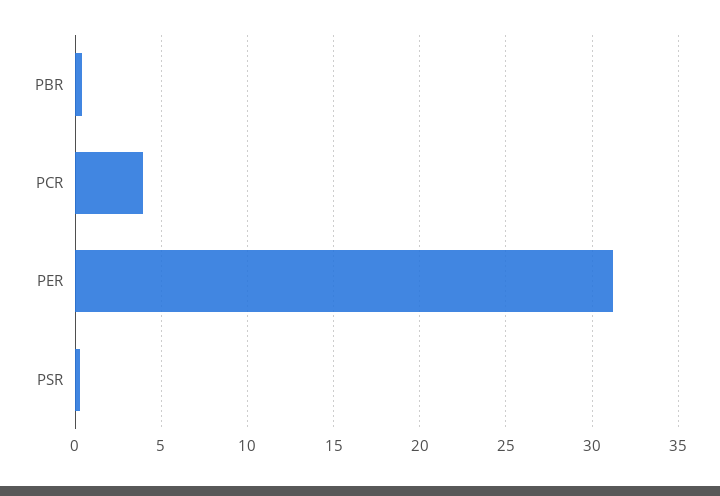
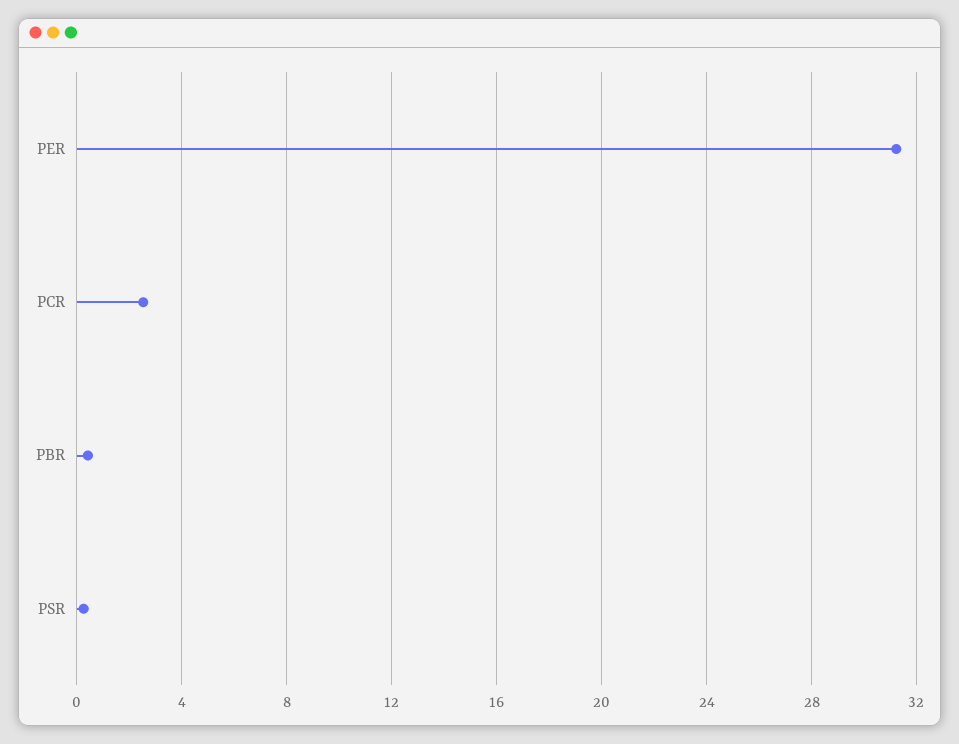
PCR: 4 -> 2.5

